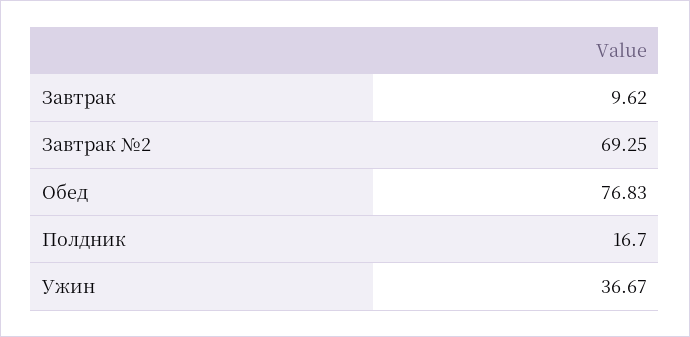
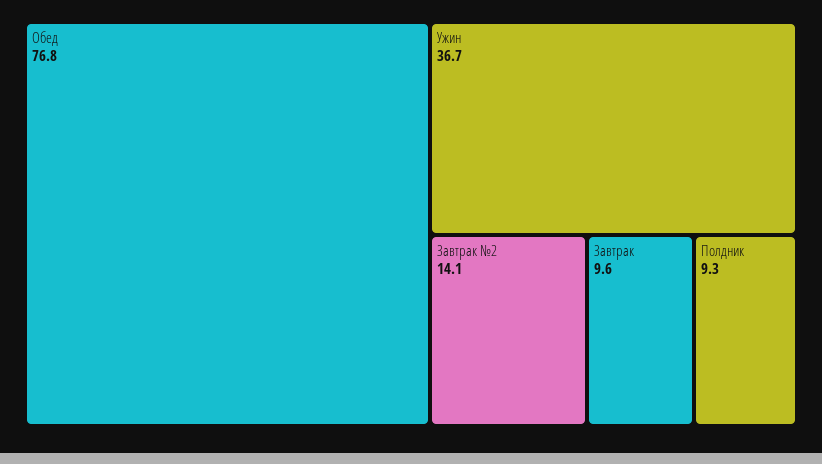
Завтрак №2: 69.25 -> 14.1
Полдник: 16.7 -> 9.3

